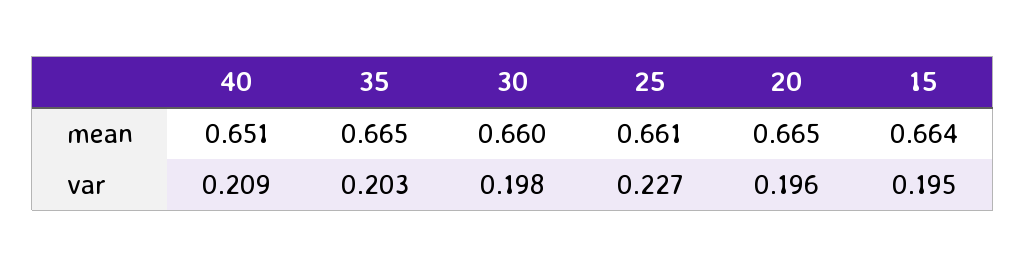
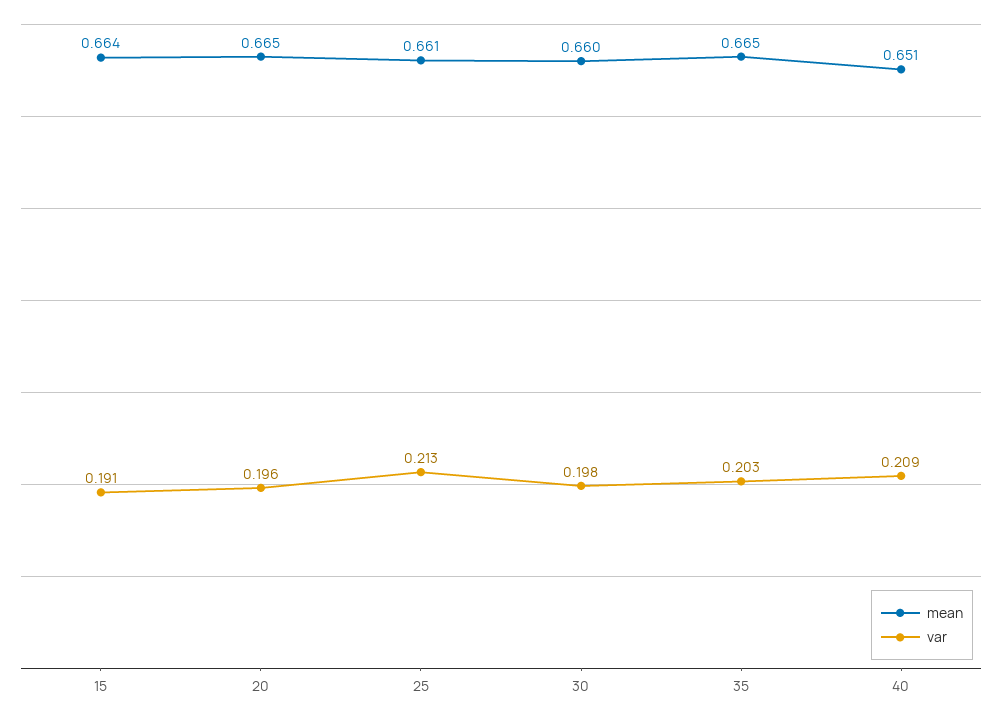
var, 25: 0.227 -> 0.213
var, 15: 0.195 -> 0.191

